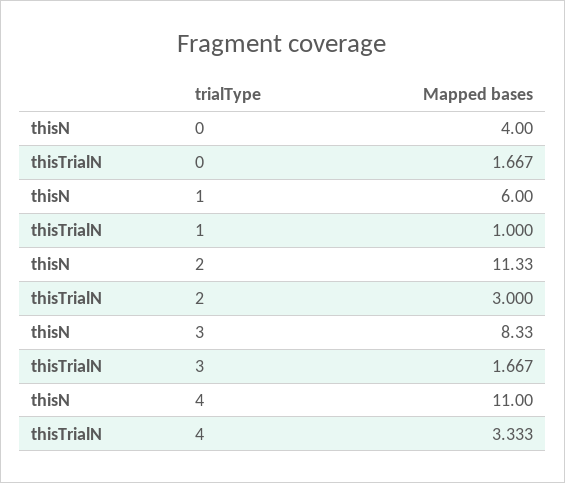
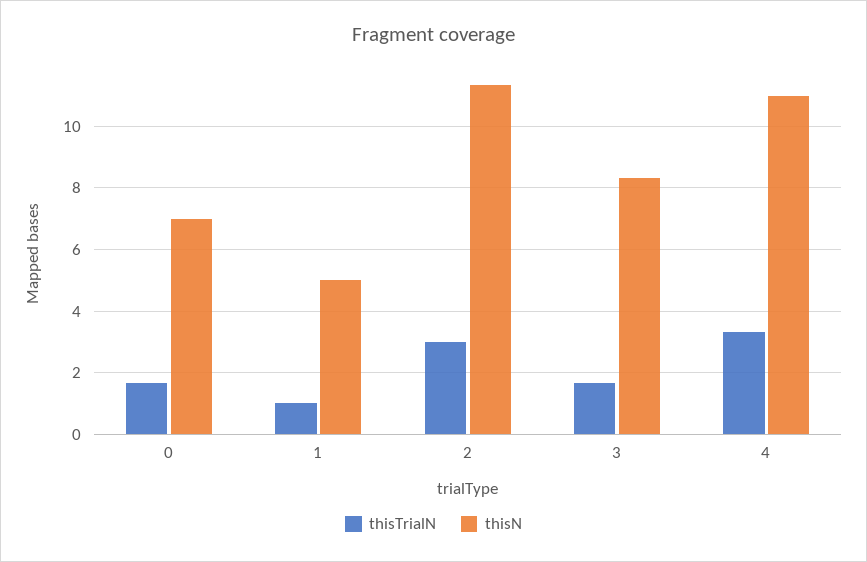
thisN, 0: 4 -> 7
thisN, 1: 6 -> 5

